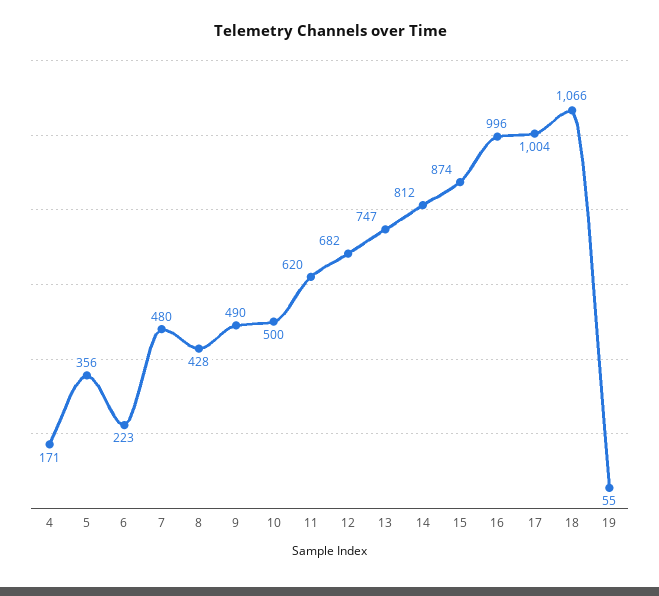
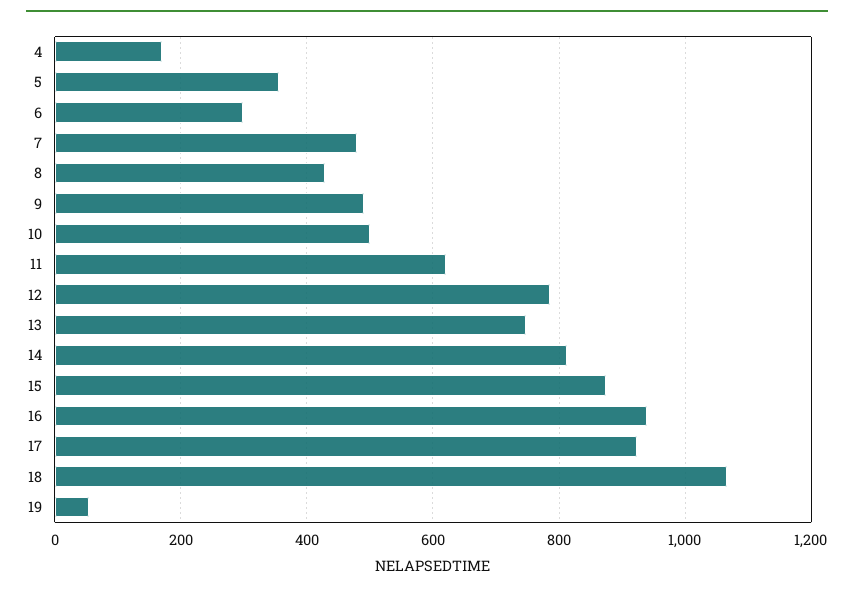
6: 223 -> 300
12: 682 -> 780
16: 996 -> 940
17: 1004 -> 920

